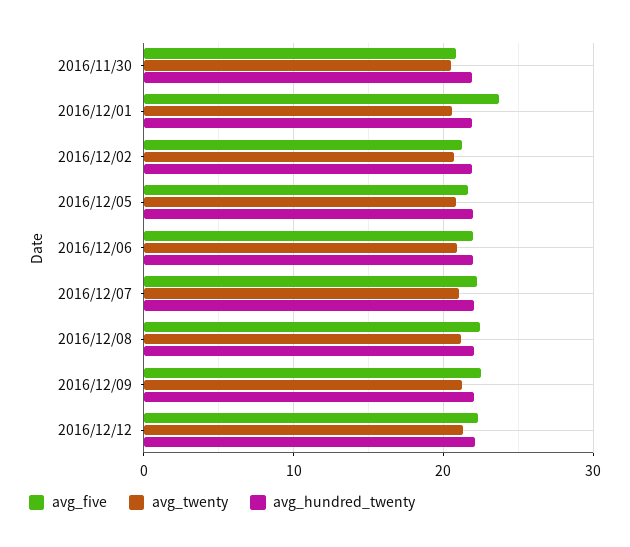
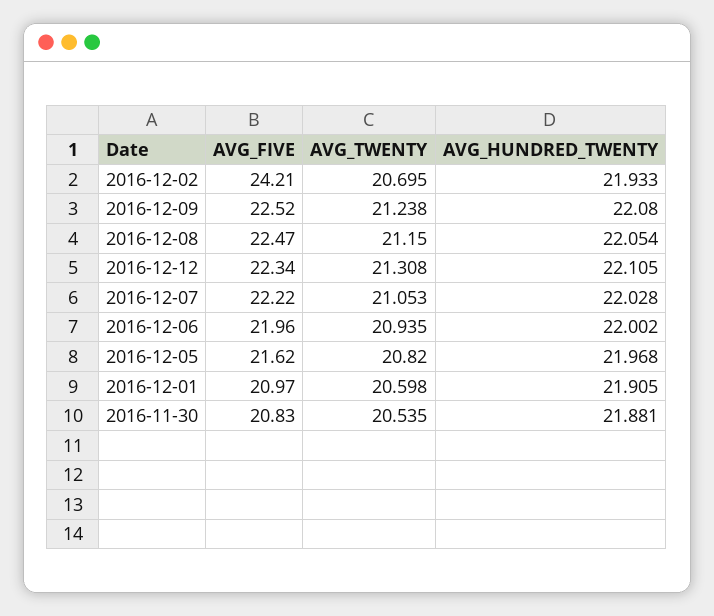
avg_five, 2016/12/01: 24 -> 20.97
avg_five, 2016/12/02: 21 -> 24.21

